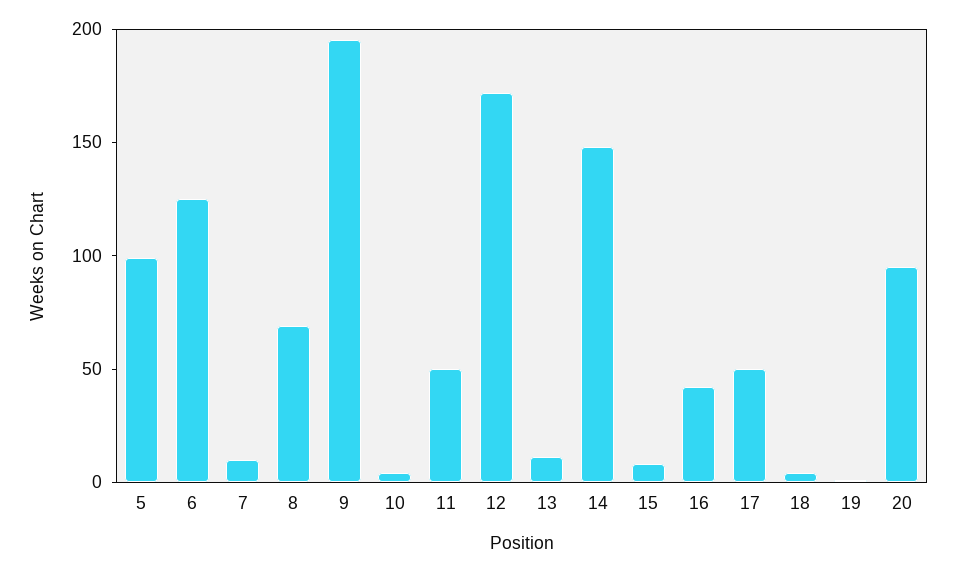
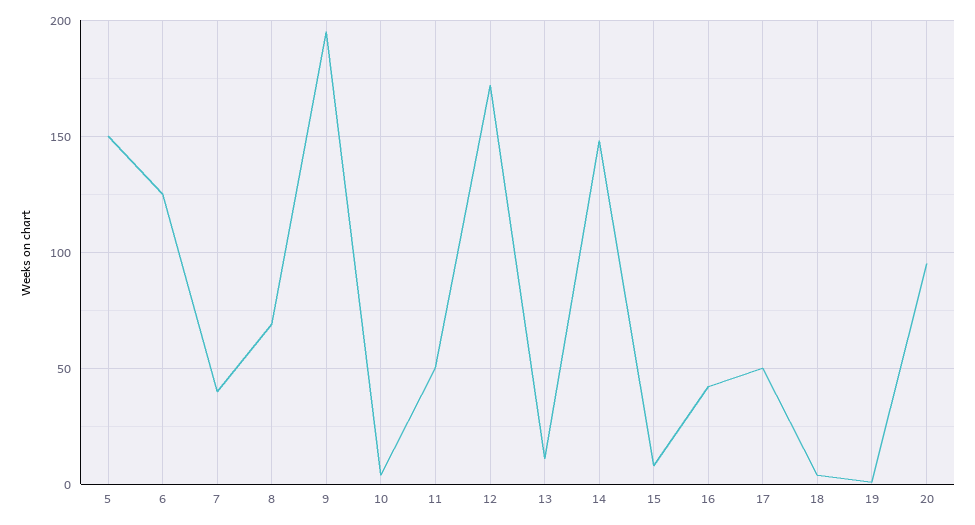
5: 100 -> 150
7: 10 -> 40

